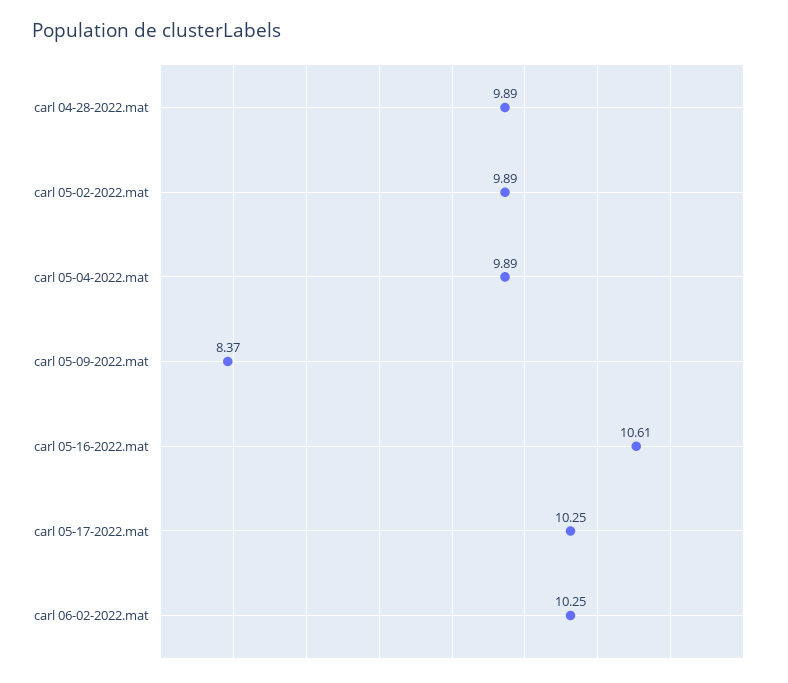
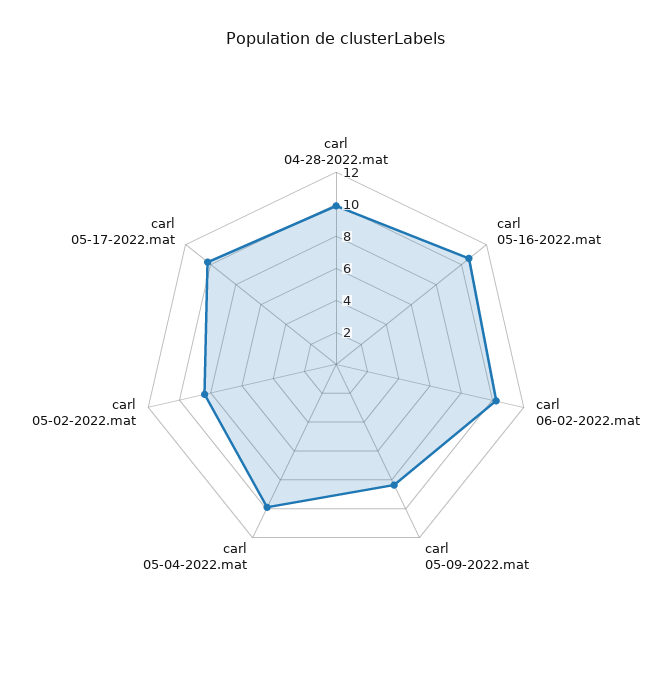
carl 05-02-2022.mat: 9.89 -> 8.5

